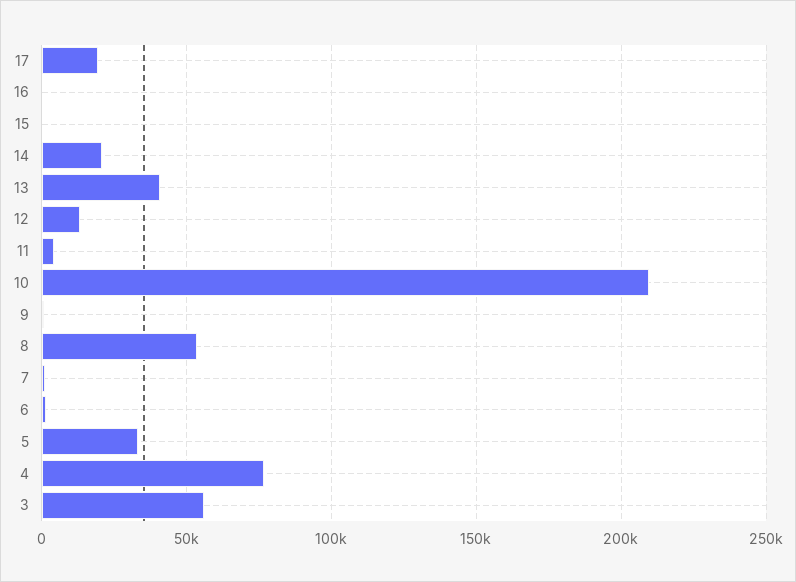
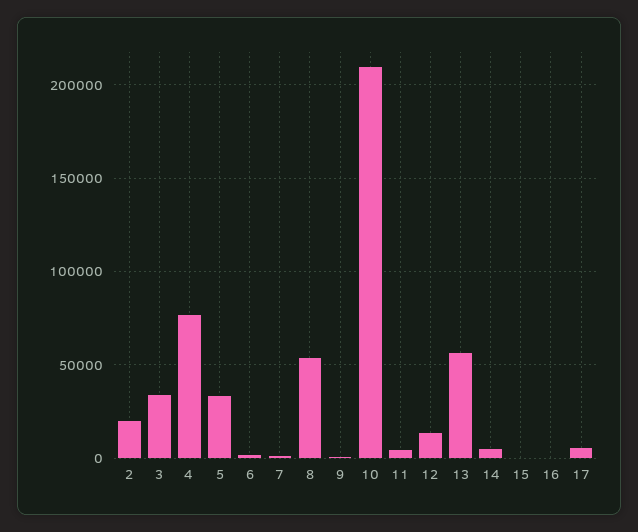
17: 20000 -> 5000
14: 20000 -> 5000
13: 40000 -> 55000
3: 55000 -> 35000
2: none -> 20000

